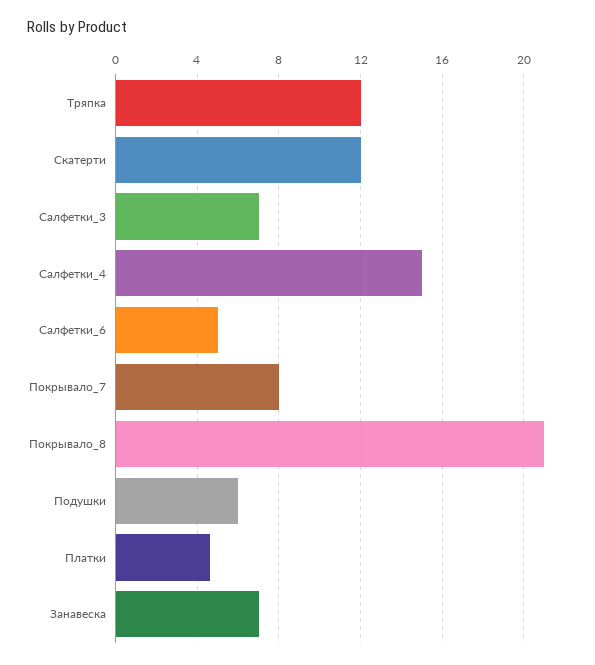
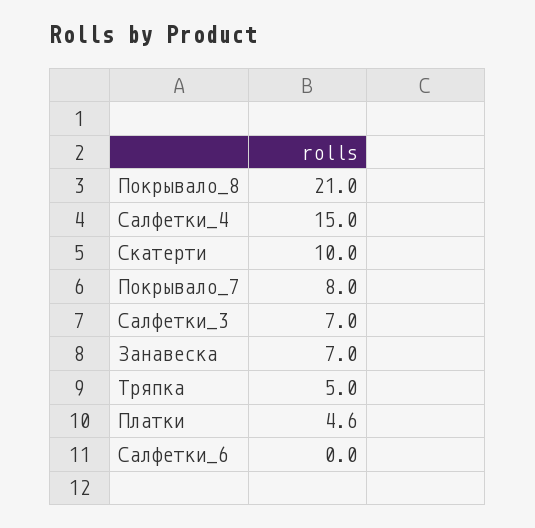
Тряпка: 12 -> 5
Скатерти: 12 -> 10
Салфетки_6: 5 -> 0
Подушки: 6 -> none

